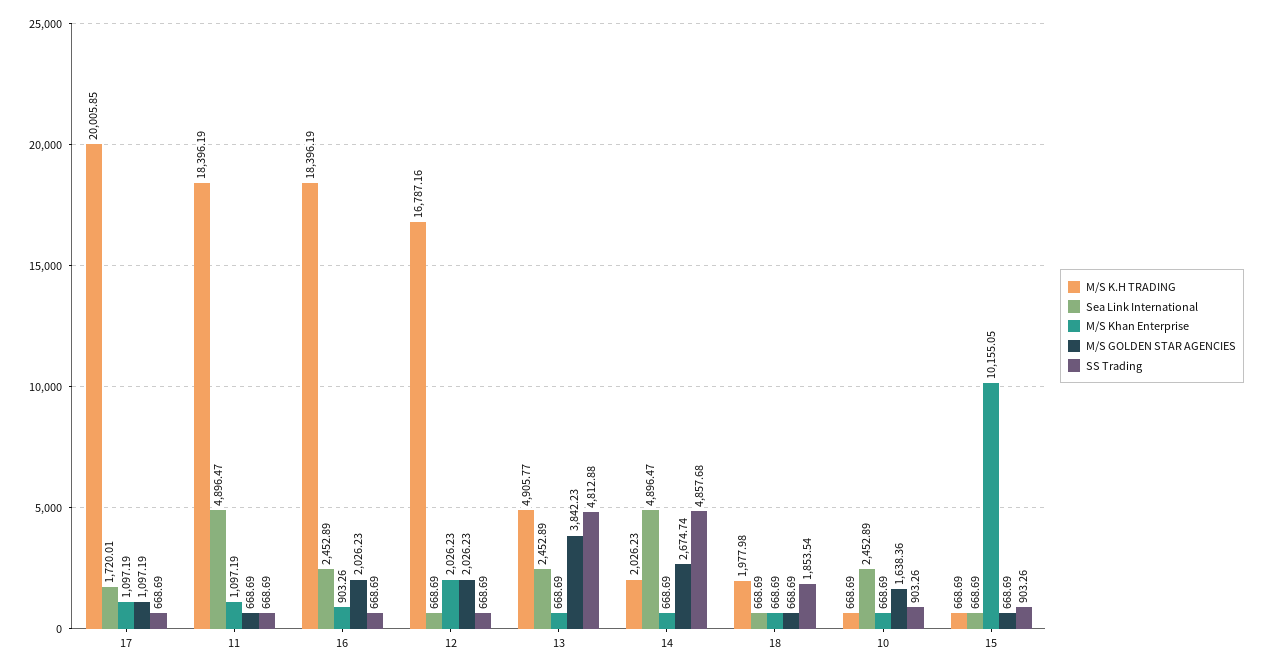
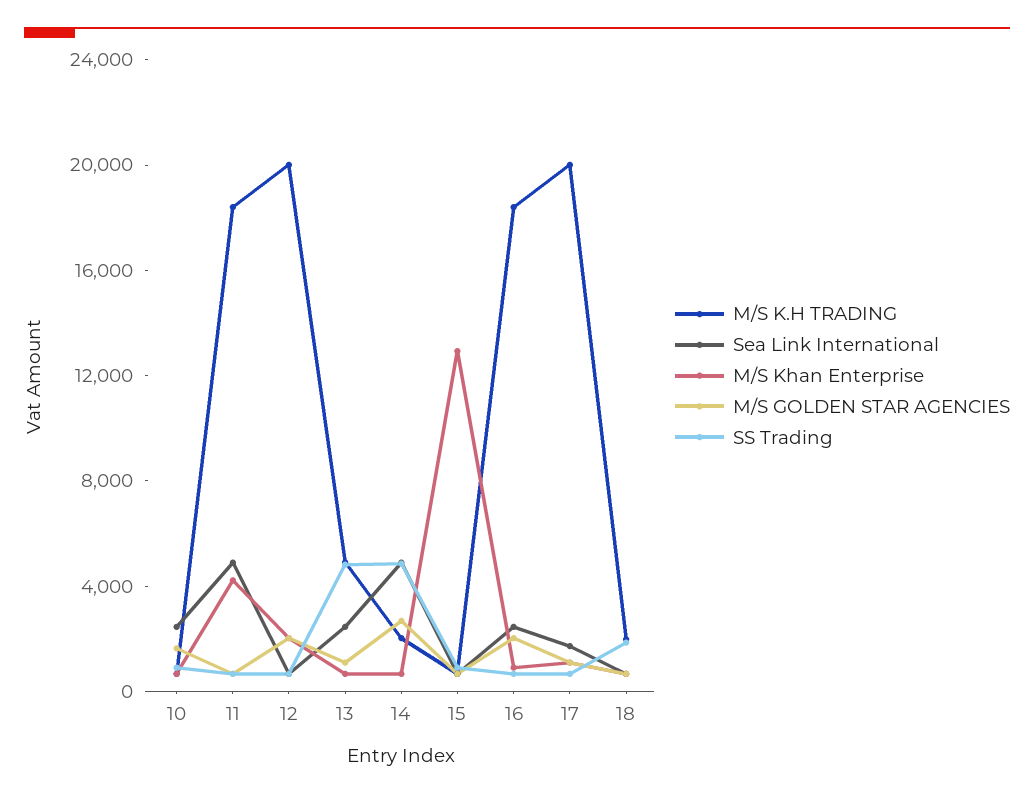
M/S Khan Enterprise, 11: 1097.19 -> 4000
M/S K.H TRADING, 12: 16787.16 -> 20000
M/S GOLDEN STAR AGENCIES, 13: 3842.23 -> 1000
M/S Khan Enterprise, 15: 10155.05 -> 13000

